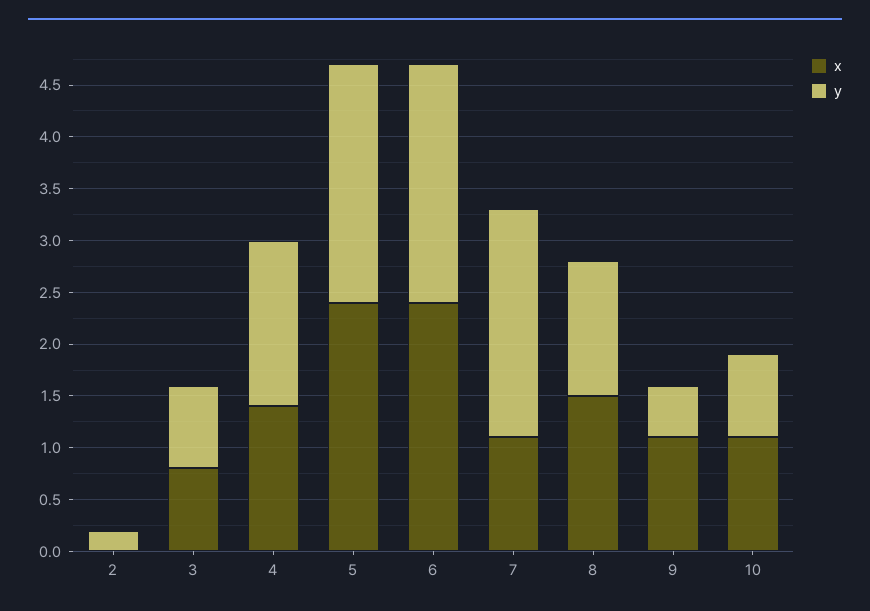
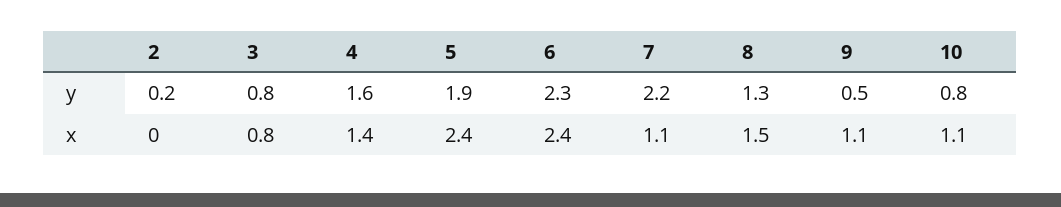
y, 5: 2.3 -> 1.9

